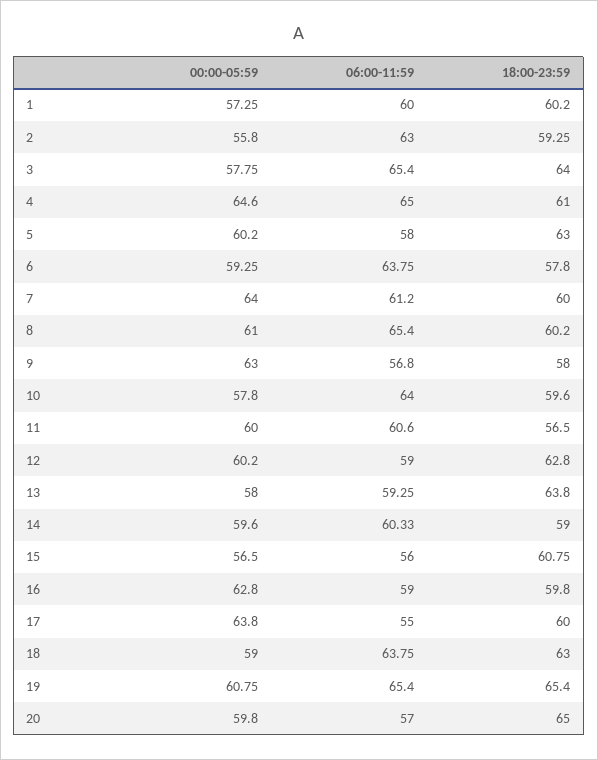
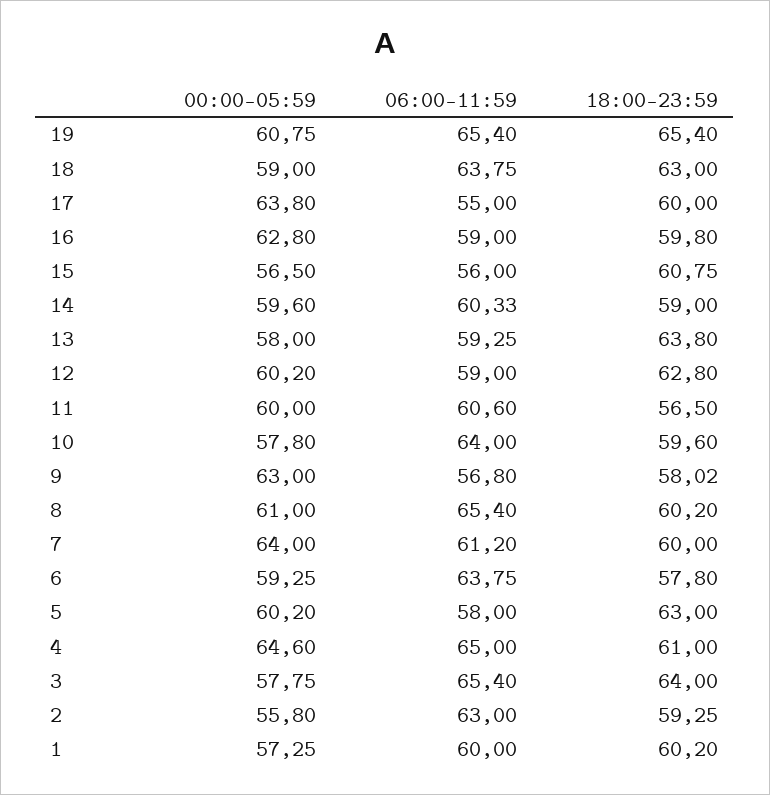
18:00-23:59, 9: 58 -> 58.02
00:00-05:59, 20: 59.8 -> none
06:00-11:59, 20: 57 -> none
18:00-23:59, 20: 65 -> none

